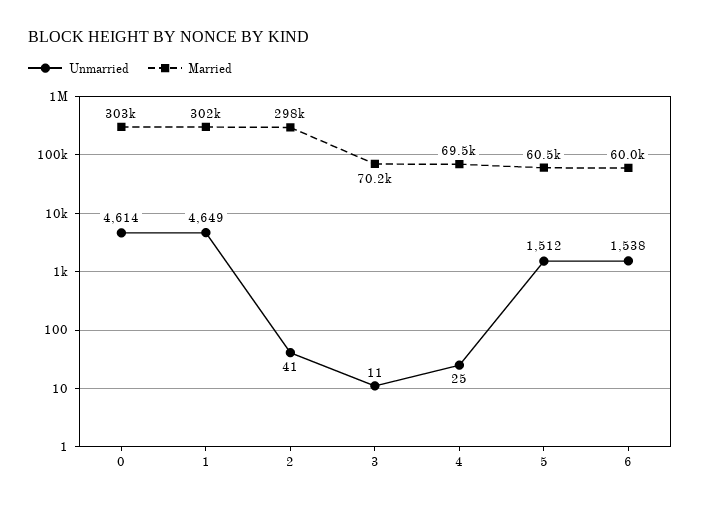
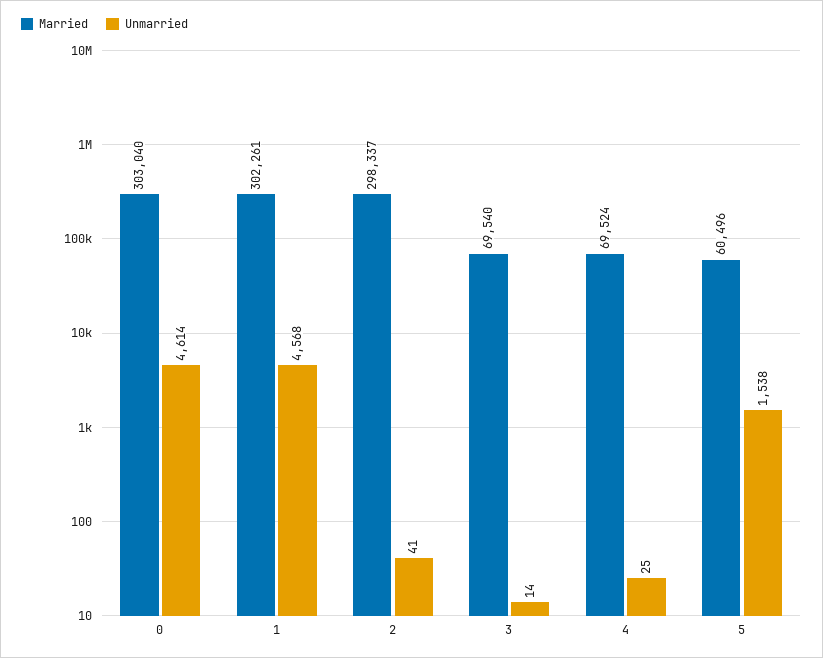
Unmarried, 1: 4649 -> 4568
Unmarried, 3: 11 -> 14
Married, 3: 70200 -> 69540
Unmarried, 5: 1512 -> 1538
Unmarried, 6: 1538 -> none
Married, 6: 60000 -> none

